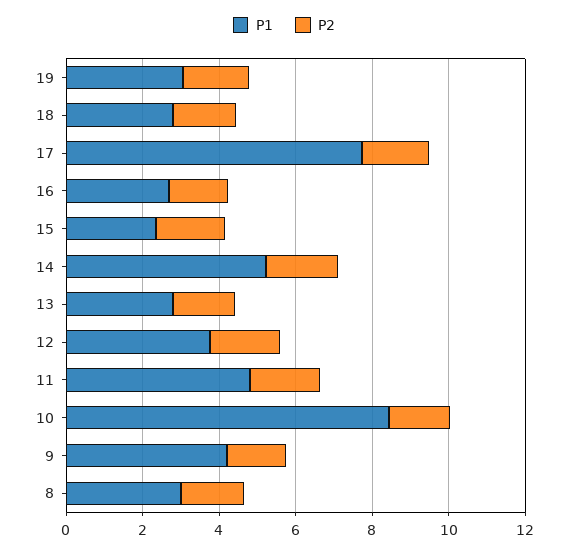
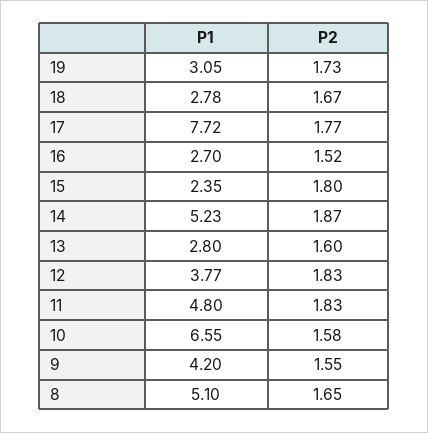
P1, 10: 8.5 -> 6.55
P1, 8: 3 -> 5.1

